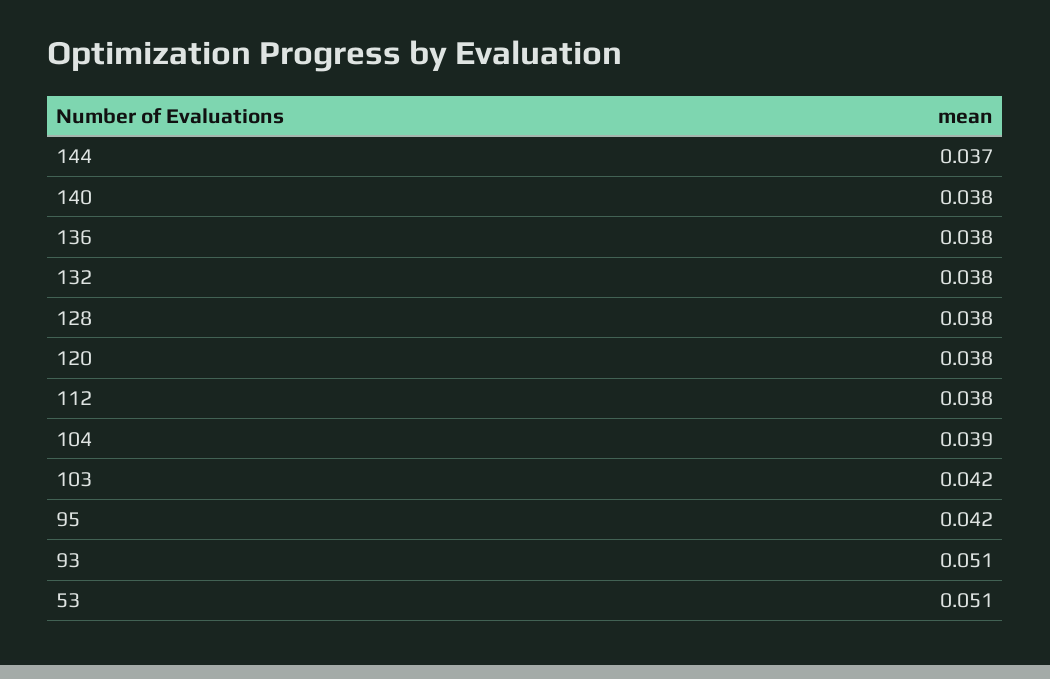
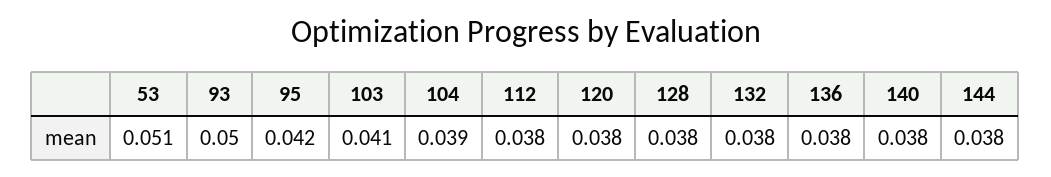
144: 0.037 -> 0.038
103: 0.042 -> 0.041
93: 0.051 -> 0.05

